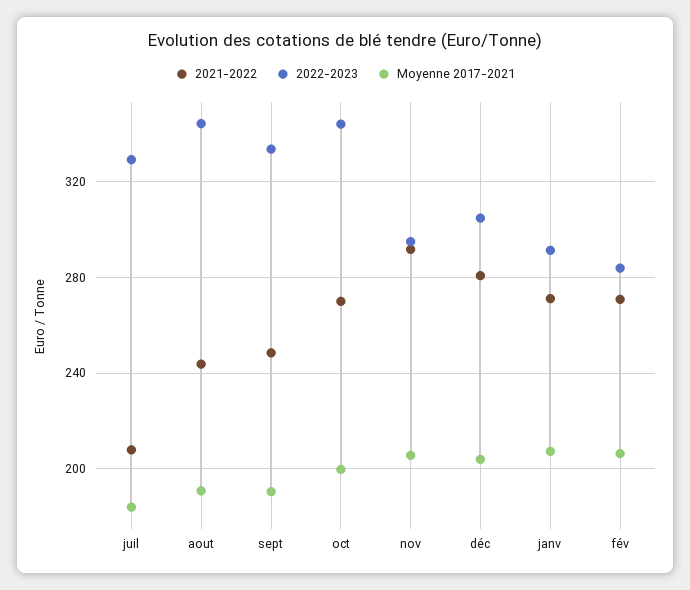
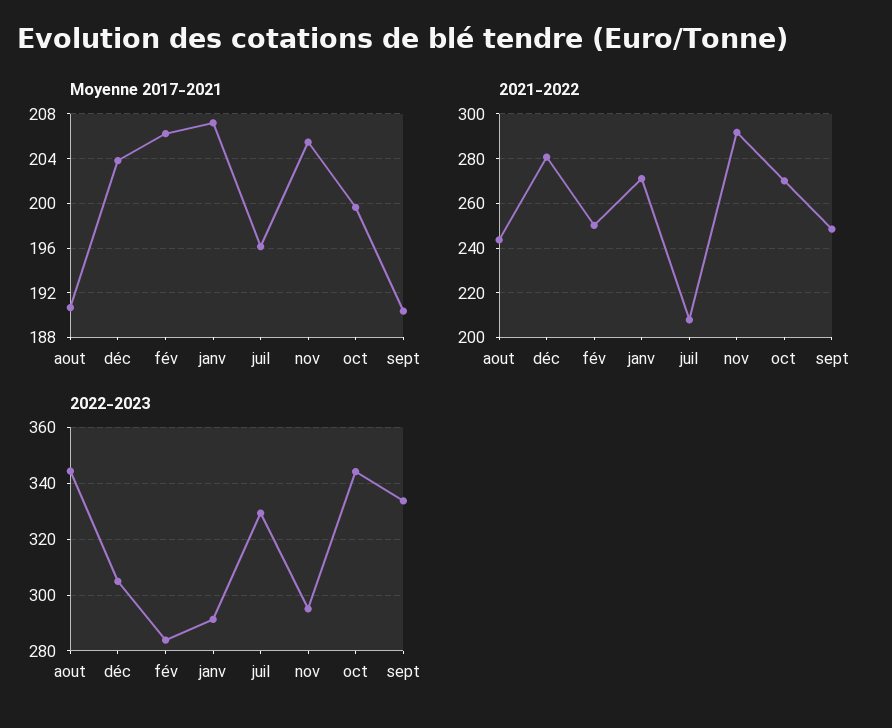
Moyenne 2017-2021, juil: 185 -> 196
2021-2022, fév: 270 -> 250

